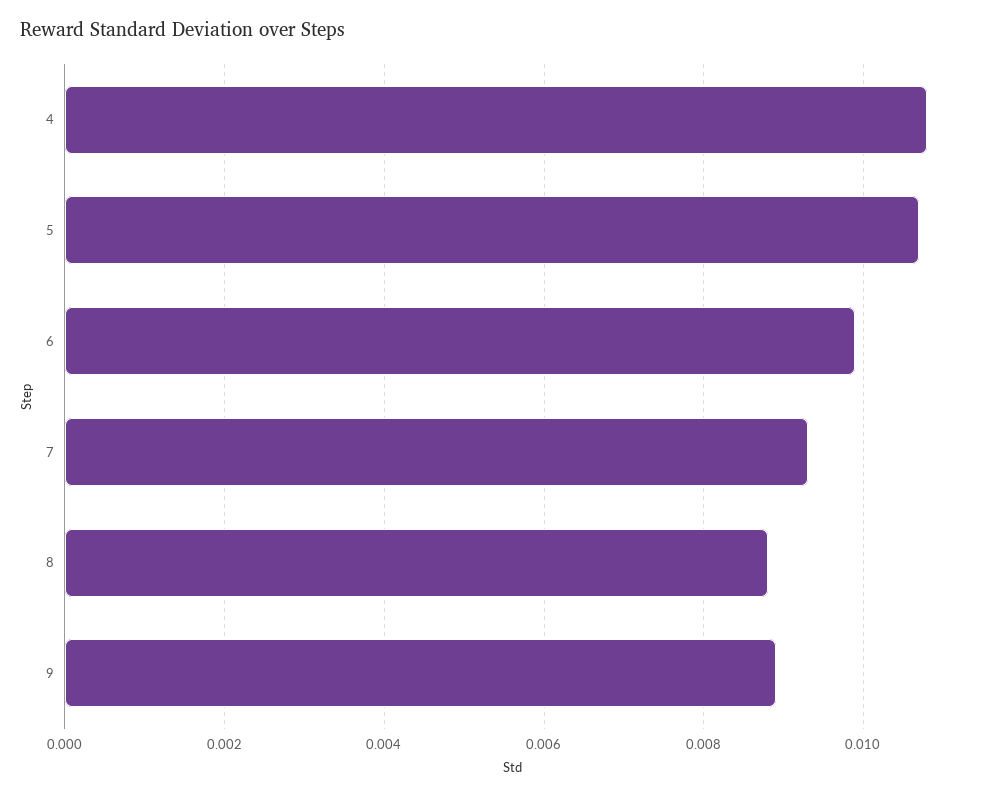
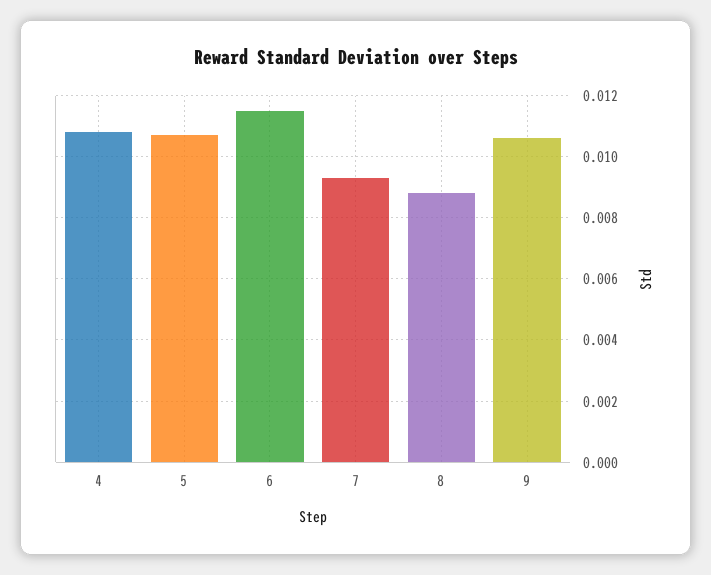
6: 0.01 -> 0.0115
9: 0.009 -> 0.0105

